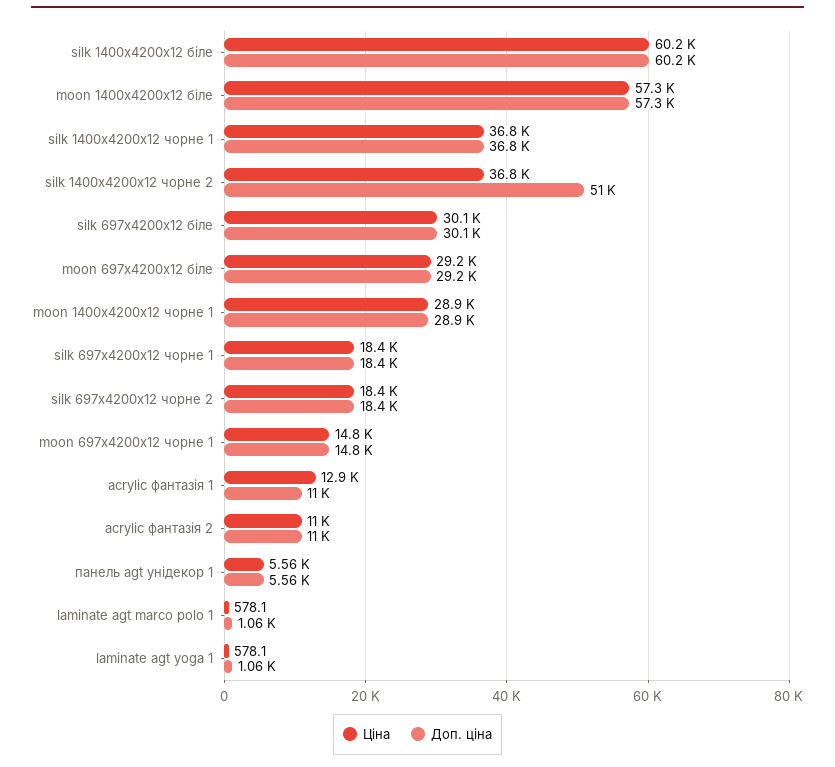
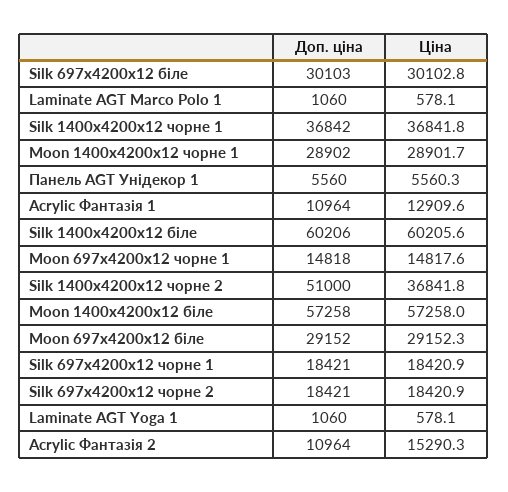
Ціна, acrylic фантазія 2: 11000 -> 15290.3

